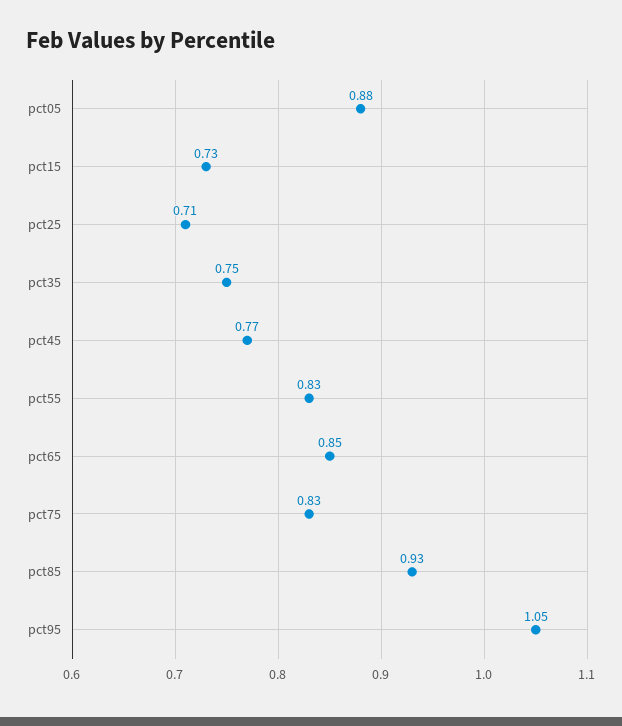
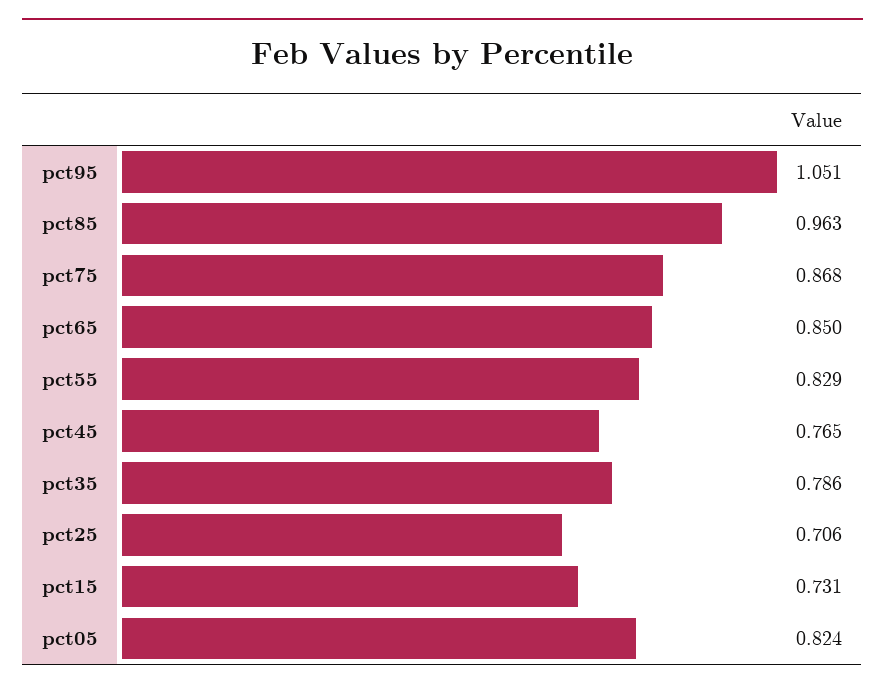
pct05: 0.88 -> 0.824
pct35: 0.75 -> 0.786
pct75: 0.83 -> 0.868
pct85: 0.93 -> 0.963

